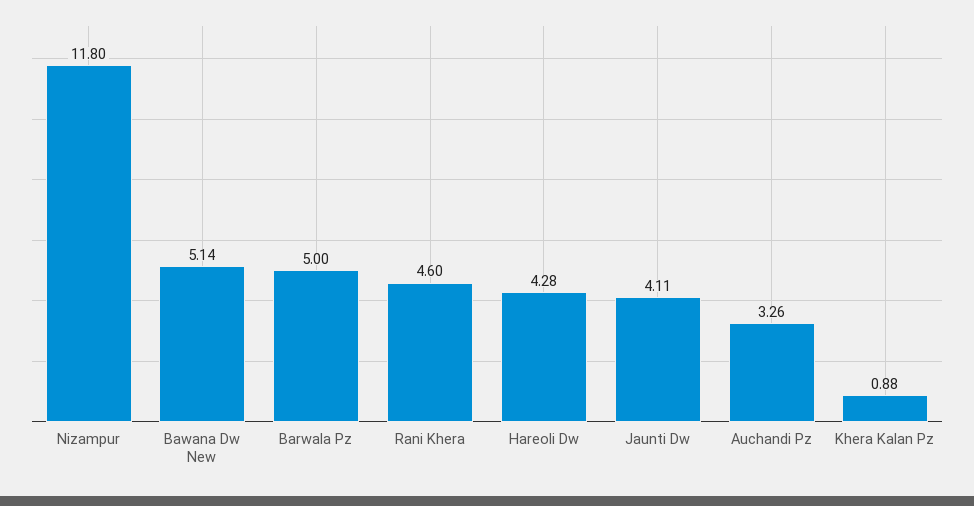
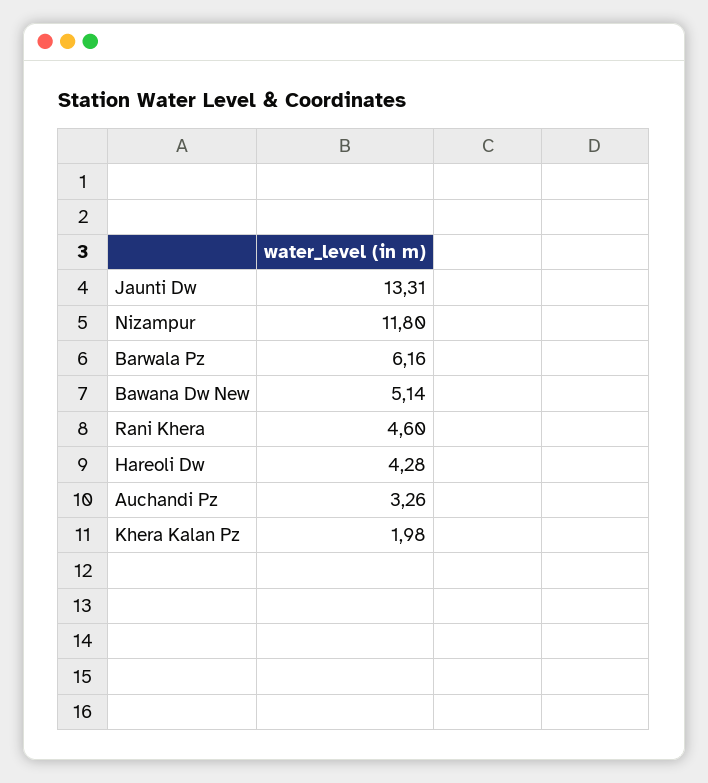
Barwala Pz: 5 -> 6.16
Jaunti Dw: 4.11 -> 13.31
Khera Kalan Pz: 0.88 -> 1.98

